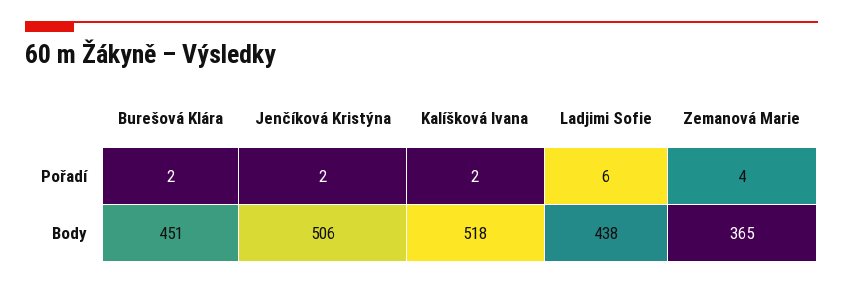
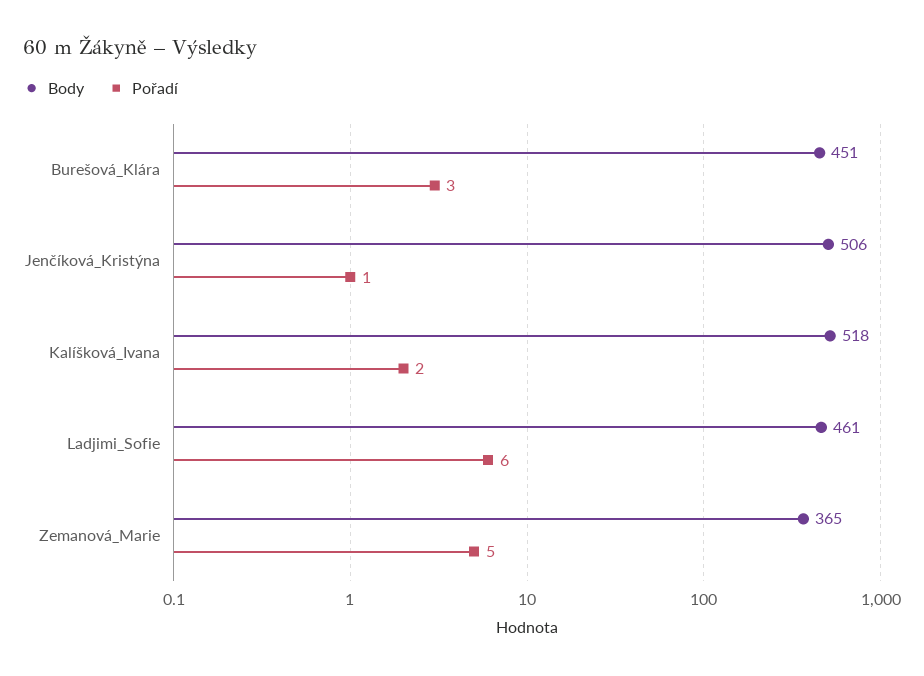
Pořadí, Burešová Klára: 2 -> 3
Pořadí, Jenčíková Kristýna: 2 -> 1
Pořadí, Zemanová Marie: 4 -> 5
Body, Ladjimi Sofie: 438 -> 461

